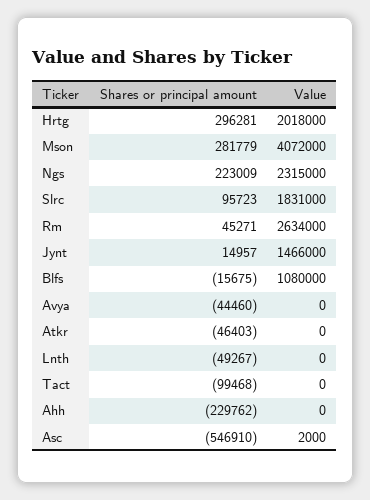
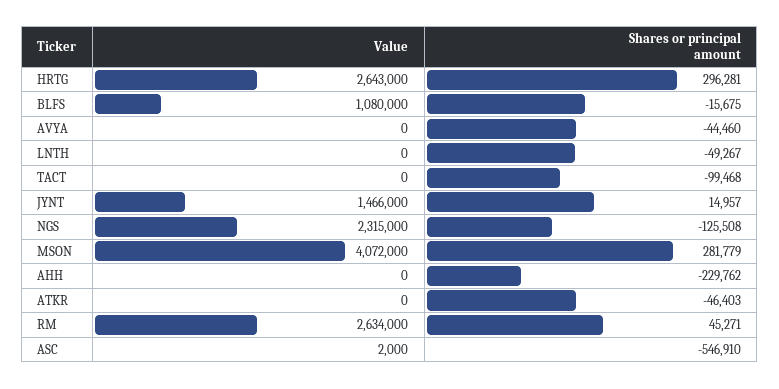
Value, Hrtg: 2018000 -> 2643000
Shares or principal amount, Ngs: 223009 -> -125508
Shares or principal amount, Slrc: 95723 -> none
Value, Slrc: 1831000 -> none

